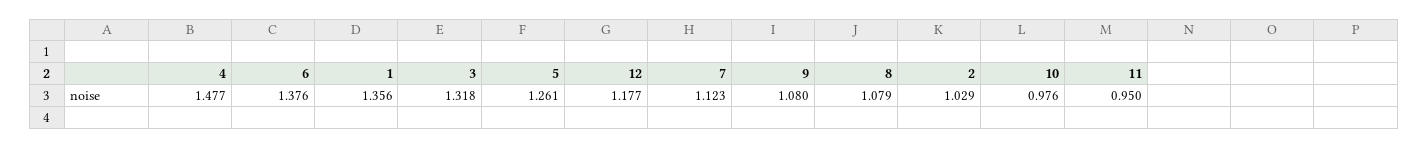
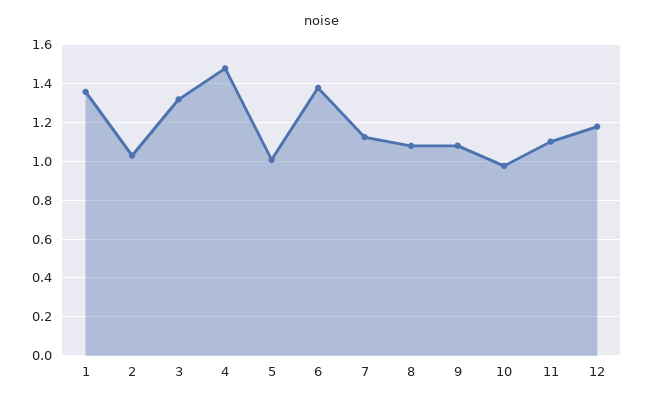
5: 1.261 -> 1
11: 0.95 -> 1.1

